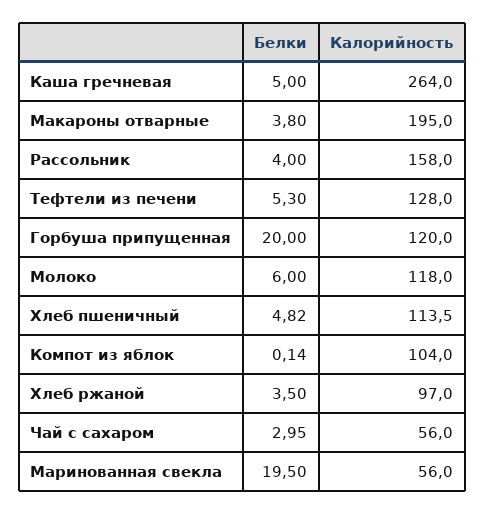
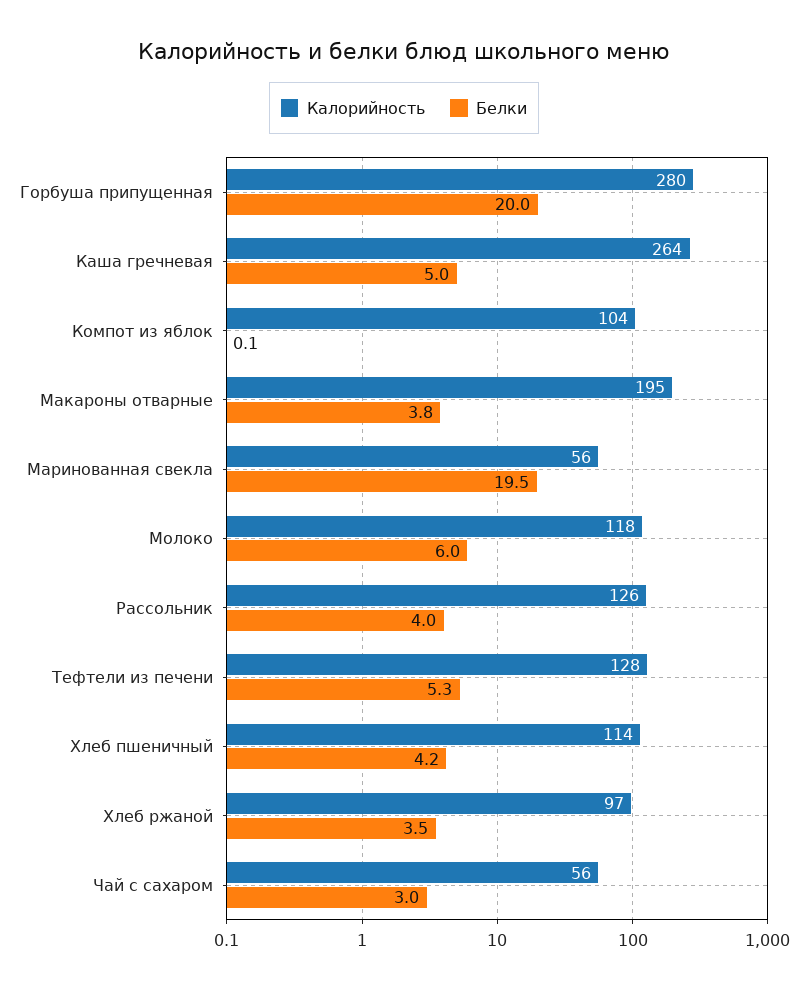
Калорийность, Рассольник: 158 -> 126
Калорийность, Горбуша припущенная: 120 -> 280
Белки, Хлеб пшеничный: 4.82 -> 4.2

